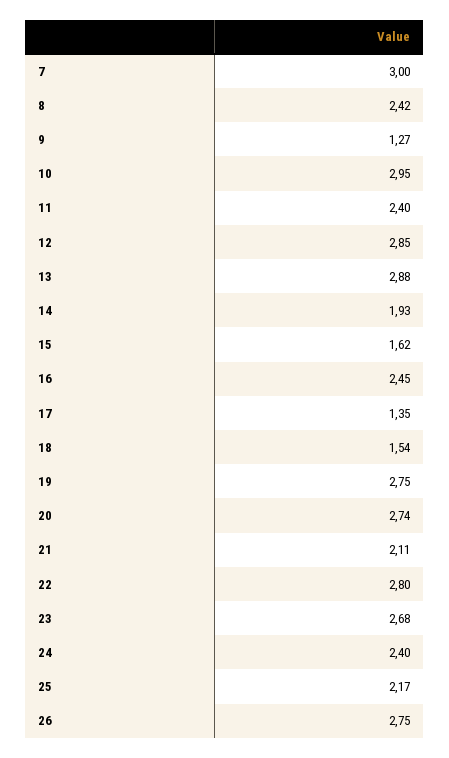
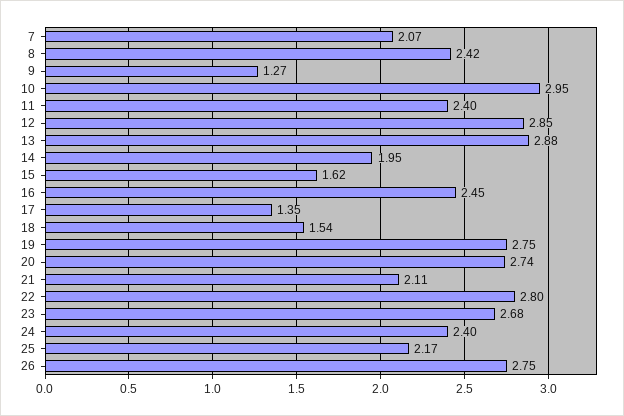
7: 3 -> 2.07
14: 1.93 -> 1.95

